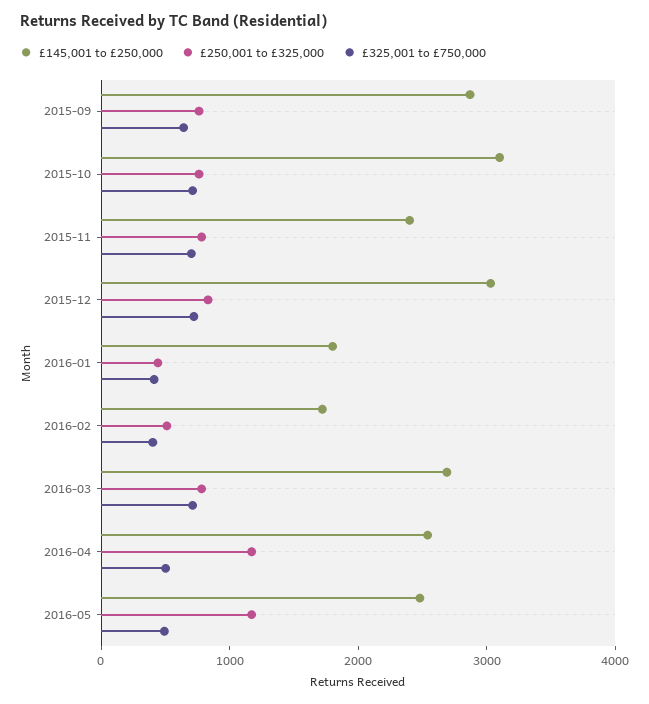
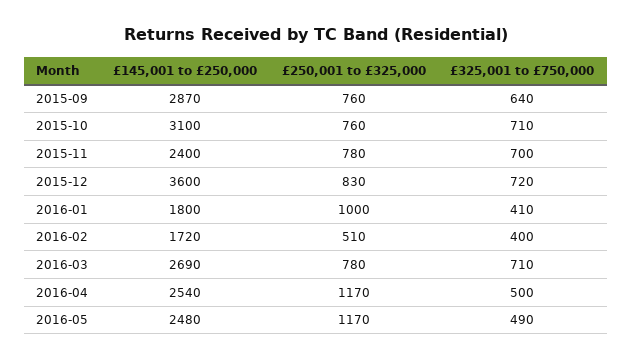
£145,001 to £250,000, 2015-12: 3000 -> 3600
£250,001 to £325,000, 2016-01: 400 -> 1000

